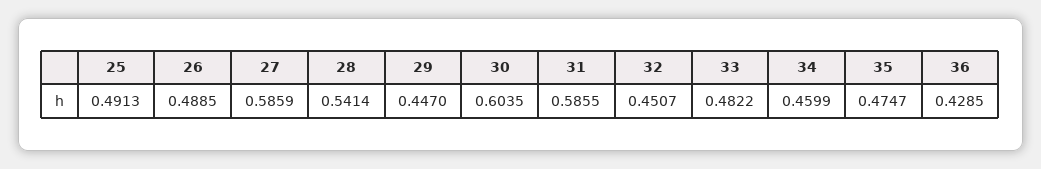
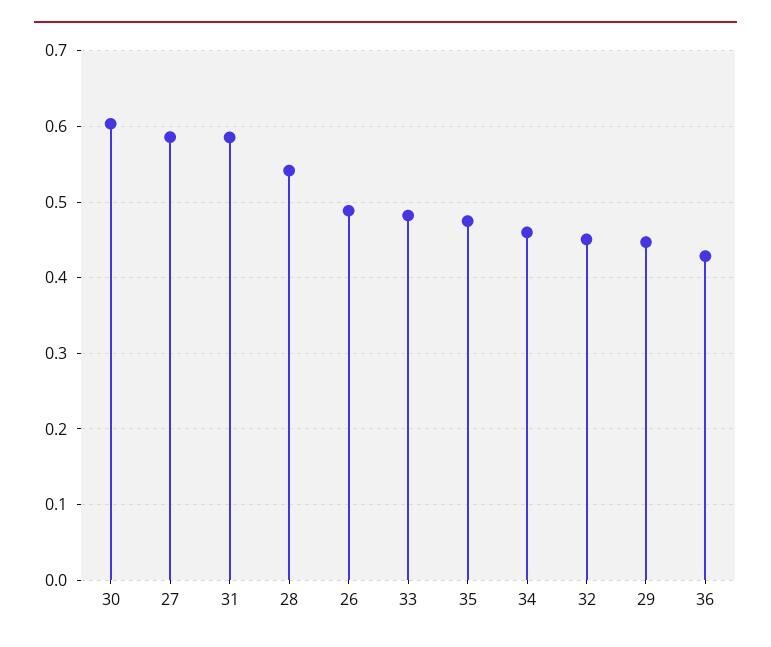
25: 0.4913 -> none

